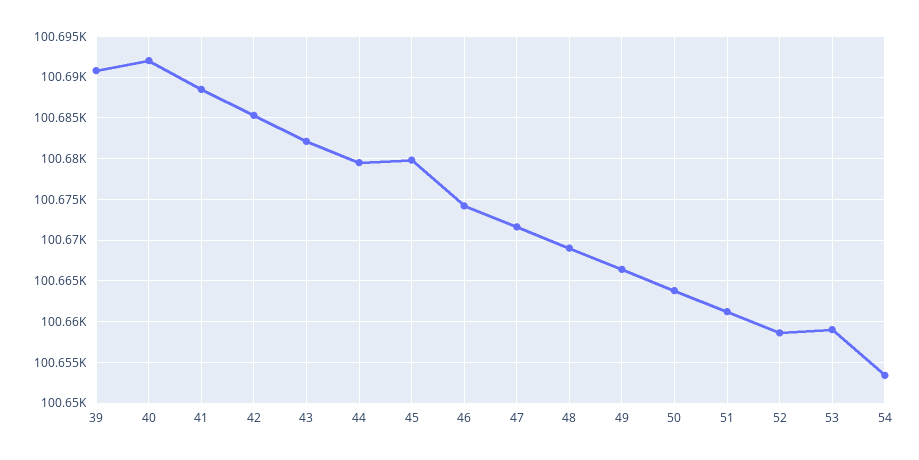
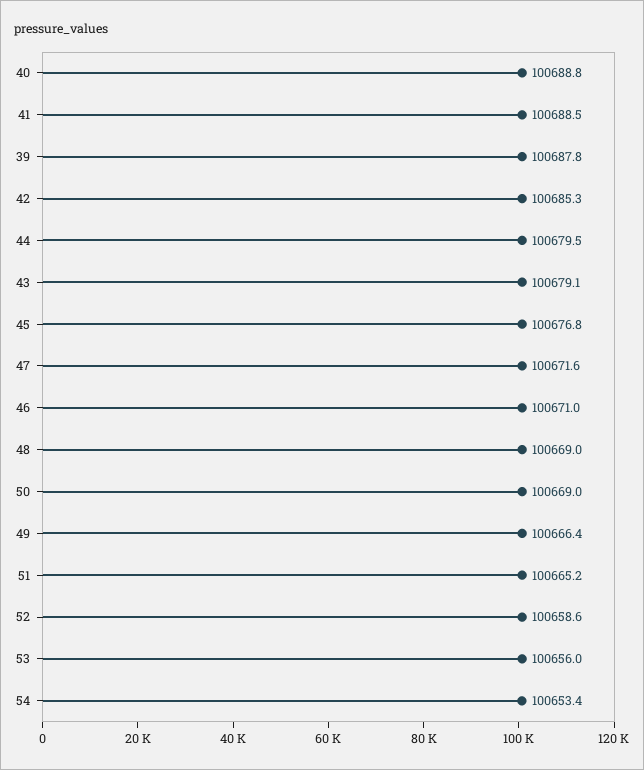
39: 100691 -> 100687.8
40: 100692 -> 100688.8
43: 100682 -> 100679.1
45: 100680 -> 100676.8
46: 100674 -> 100671
50: 100664 -> 100669
51: 100661 -> 100665.2
53: 100659 -> 100656

